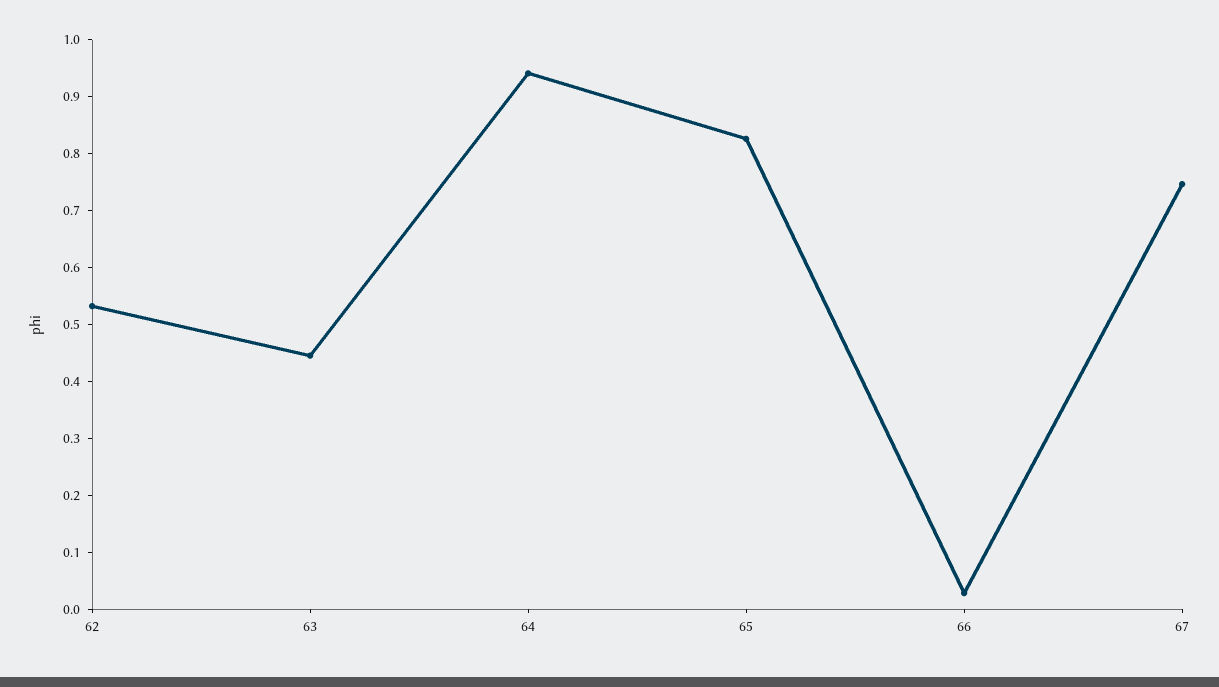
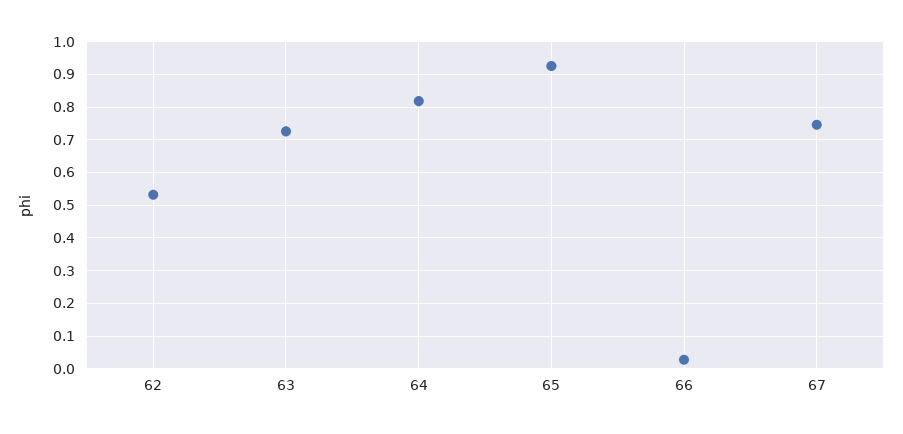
63: 0.44 -> 0.72
64: 0.94 -> 0.82
65: 0.82 -> 0.92

